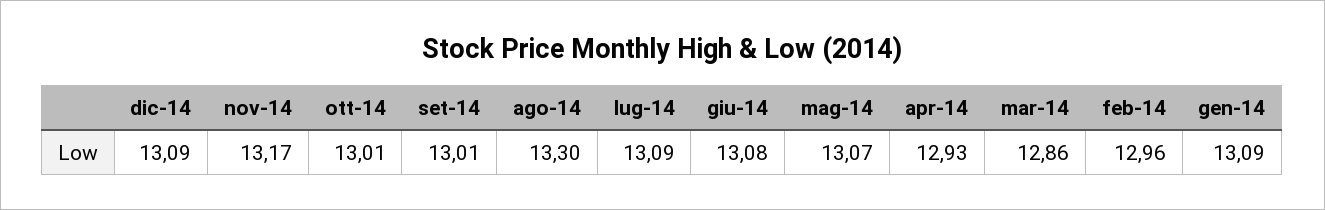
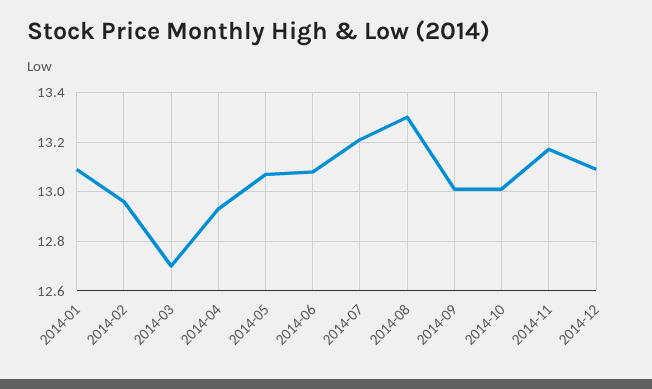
lug-14: 13.09 -> 13.2
mar-14: 12.86 -> 12.7

